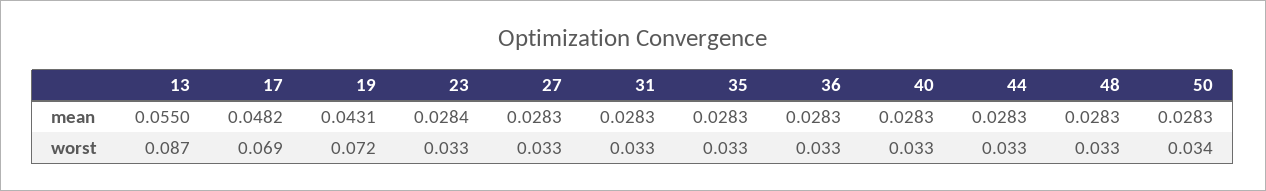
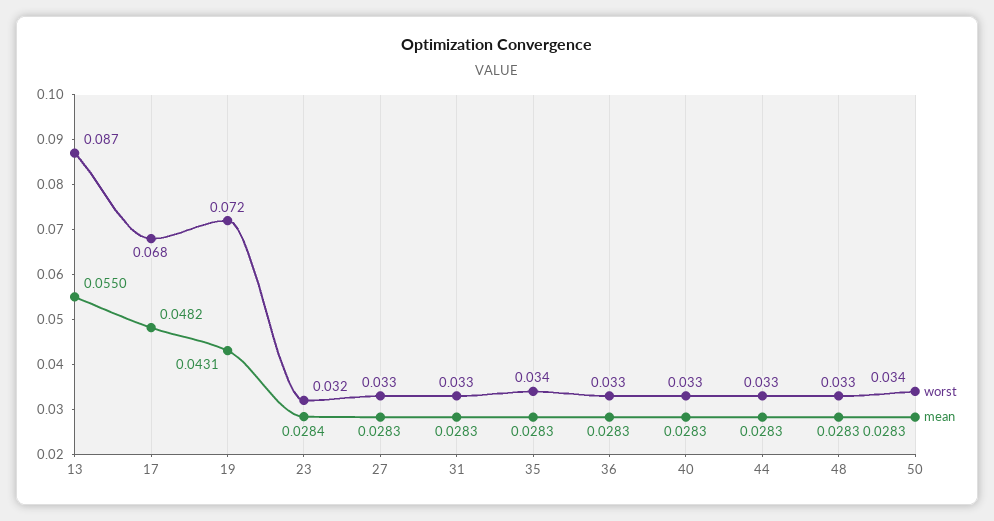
worst, 17: 0.069 -> 0.068
worst, 23: 0.033 -> 0.032
worst, 35: 0.033 -> 0.034

